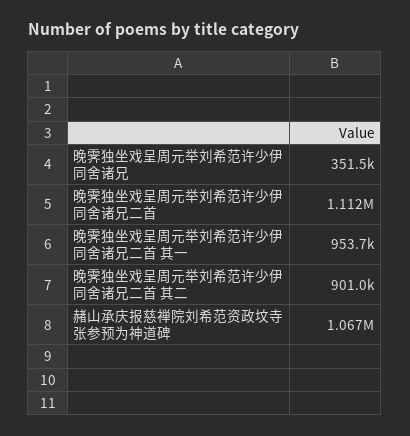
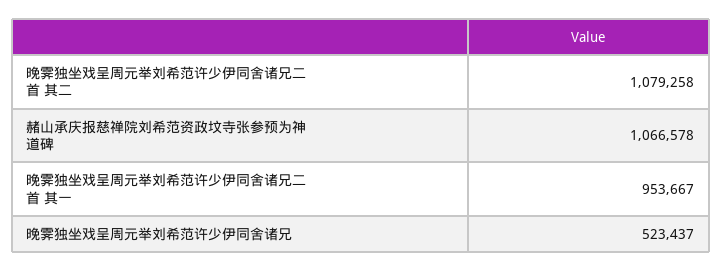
晚霁独坐戏呈周元举刘希范许少伊同舍诸兄: 351500 -> 523437
晚霁独坐戏呈周元举刘希范许少伊同舍诸兄二首: 1112000 -> none
晚霁独坐戏呈周元举刘希范许少伊同舍诸兄二首 其二: 901000 -> 1079258

